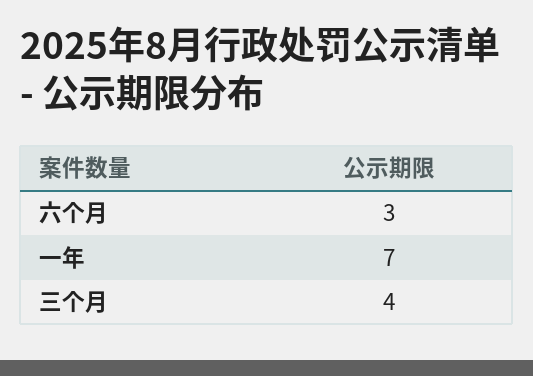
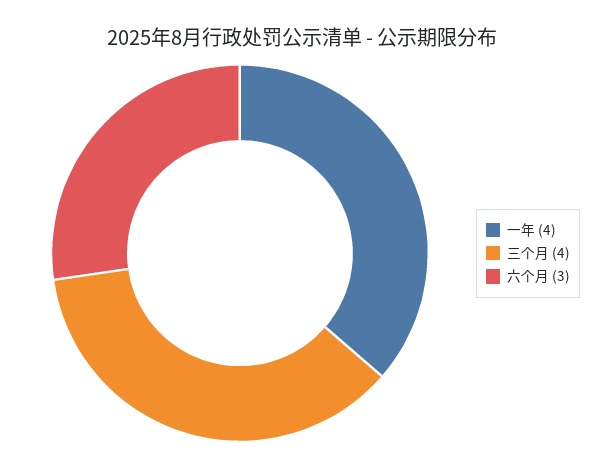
一年: 7 -> 4

